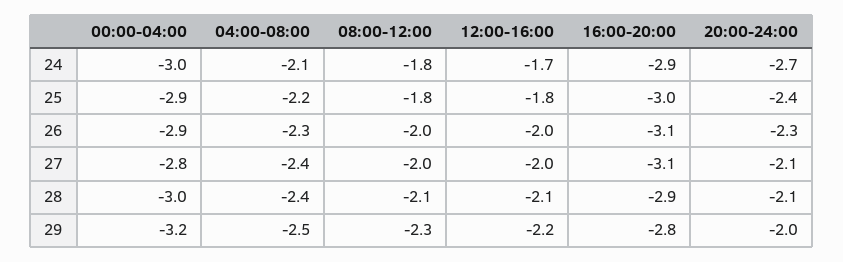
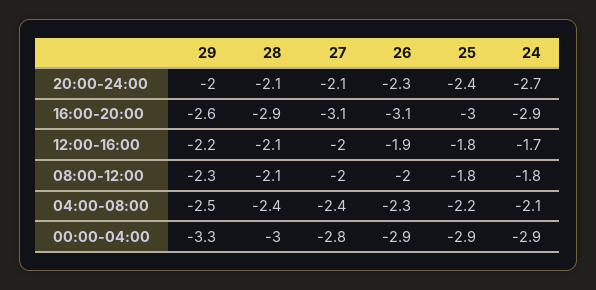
00:00-04:00, 24: -3 -> -2.9
12:00-16:00, 26: -2 -> -1.9
00:00-04:00, 29: -3.2 -> -3.3
16:00-20:00, 29: -2.8 -> -2.6

